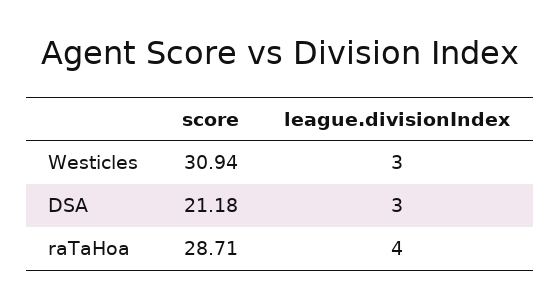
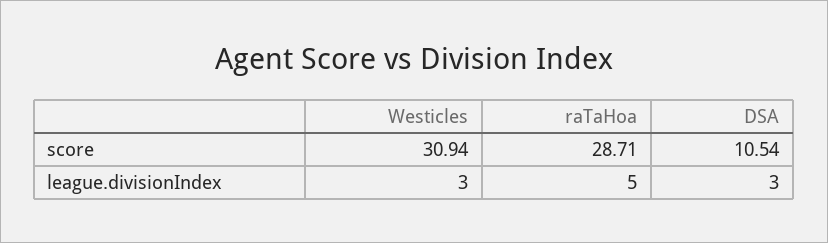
score, DSA: 21.18 -> 10.54
league.divisionIndex, raTaHoa: 4 -> 5

